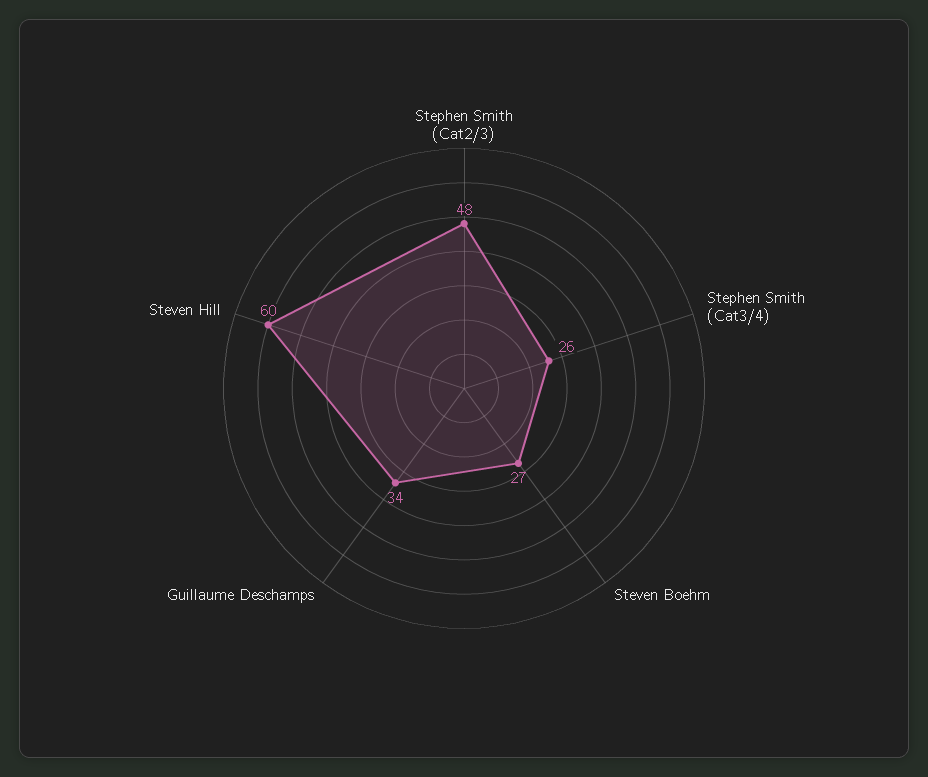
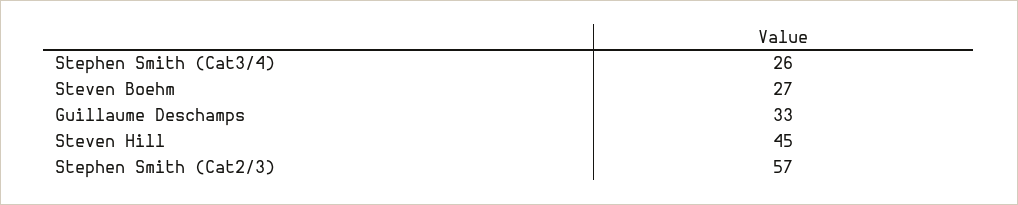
Stephen Smith (Cat2/3): 48 -> 57
Guillaume Deschamps: 34 -> 33
Steven Hill: 60 -> 45

